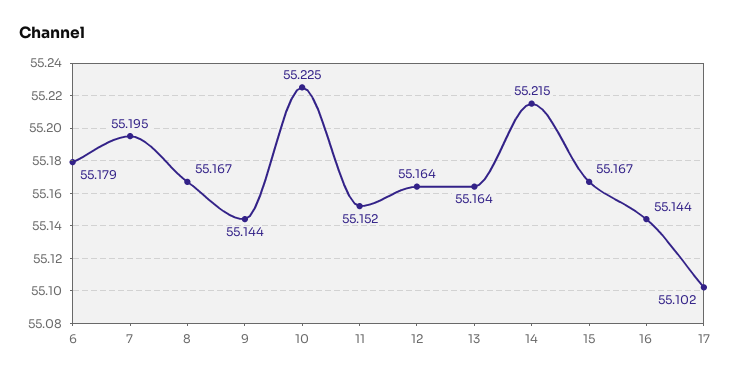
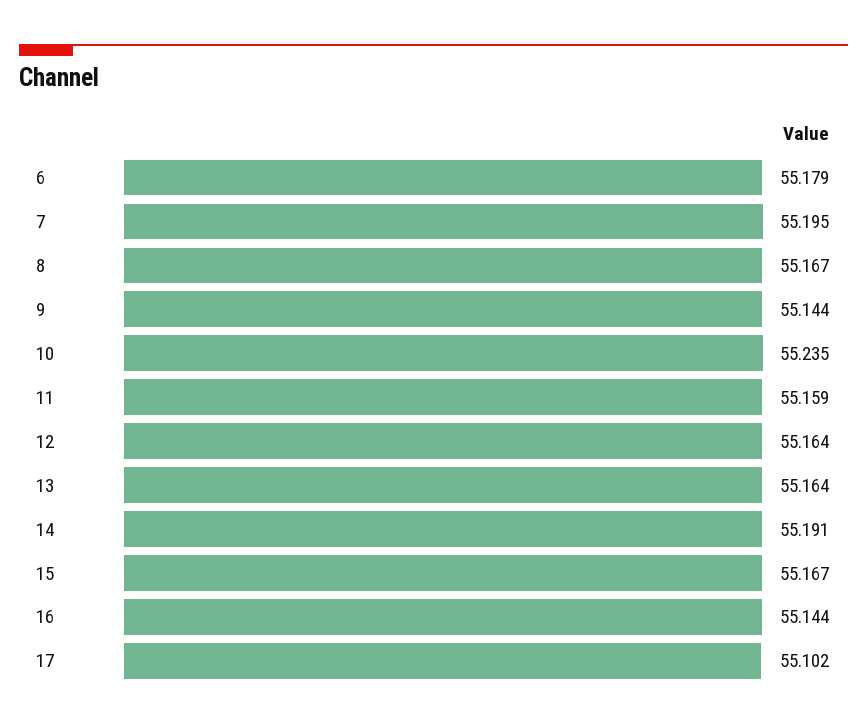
10: 55.225 -> 55.235
11: 55.152 -> 55.159
14: 55.215 -> 55.191

